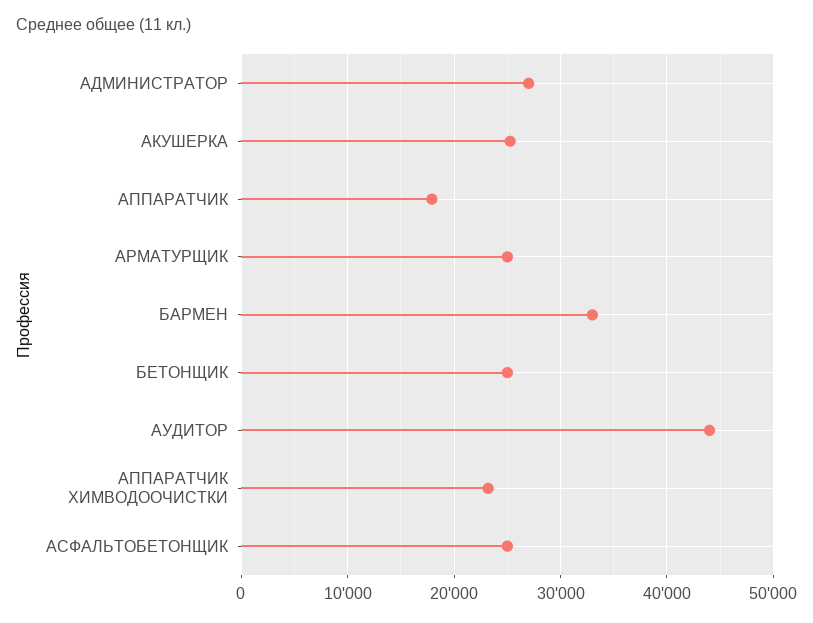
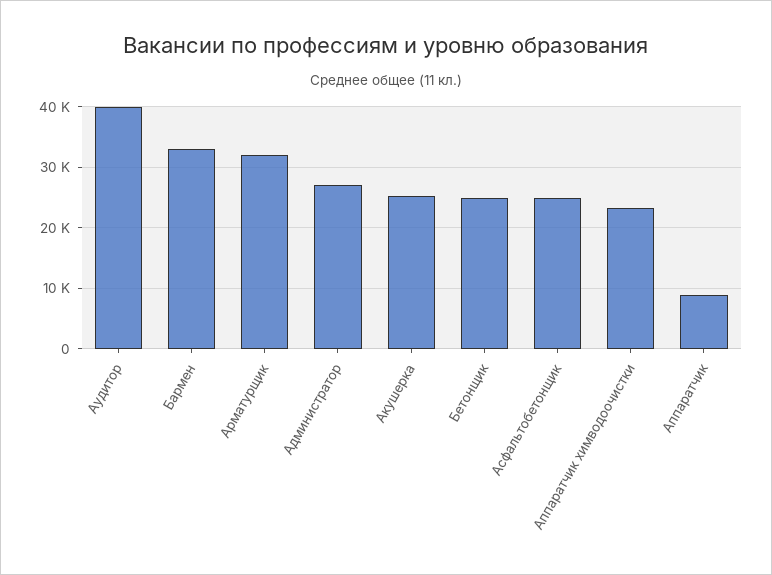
АППАРАТЧИК: 18000 -> 9000
АРМАТУРЩИК: 25000 -> 32000
АУДИТОР: 44000 -> 40000

